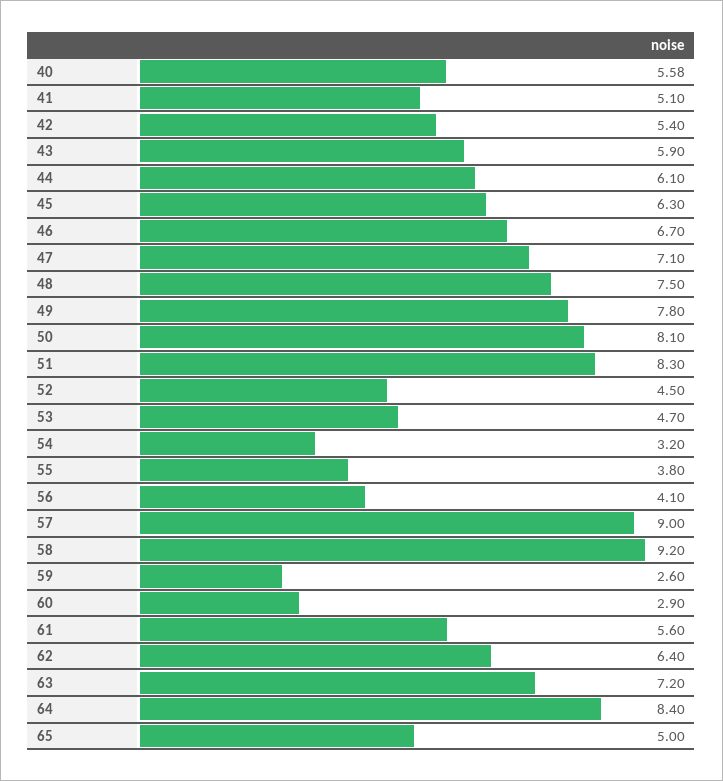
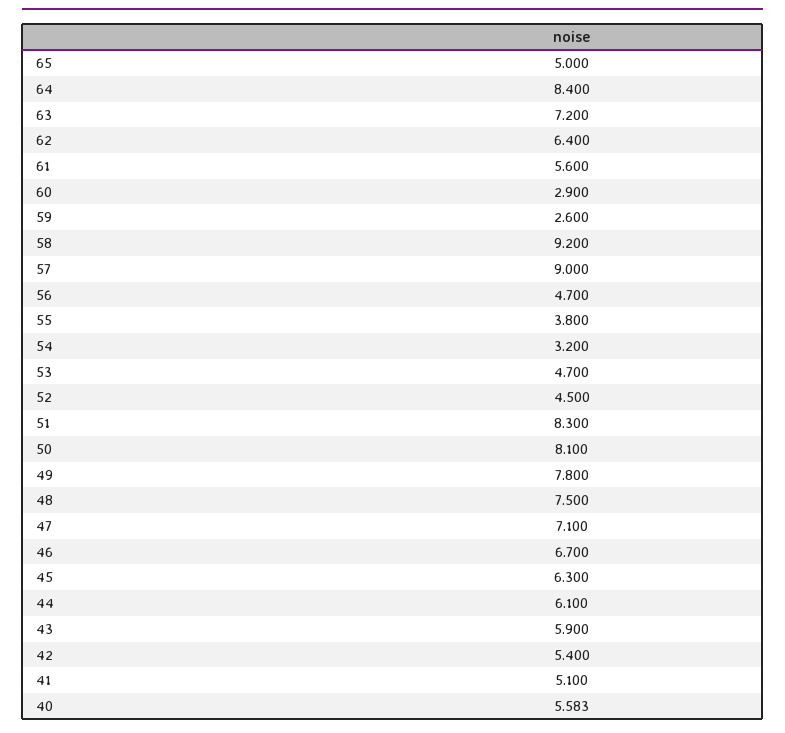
56: 4.1 -> 4.7

